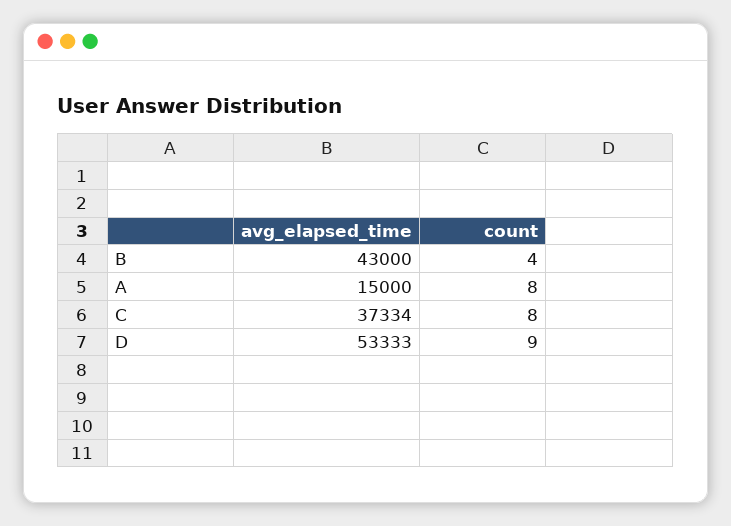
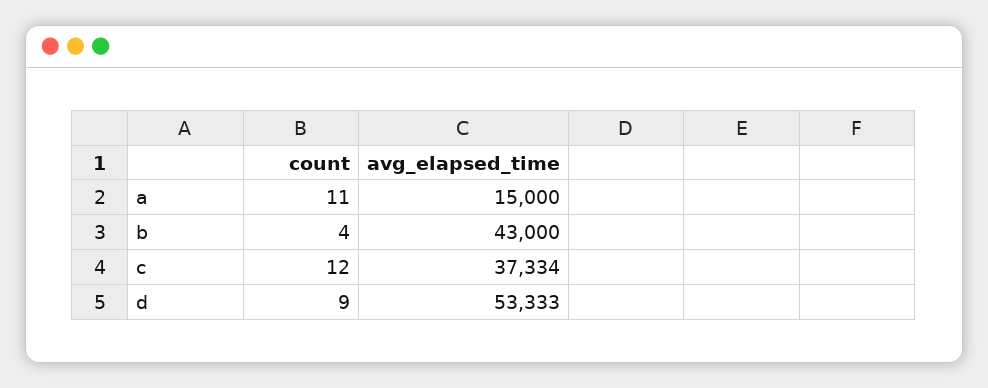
count, A: 8 -> 11
count, C: 8 -> 12

